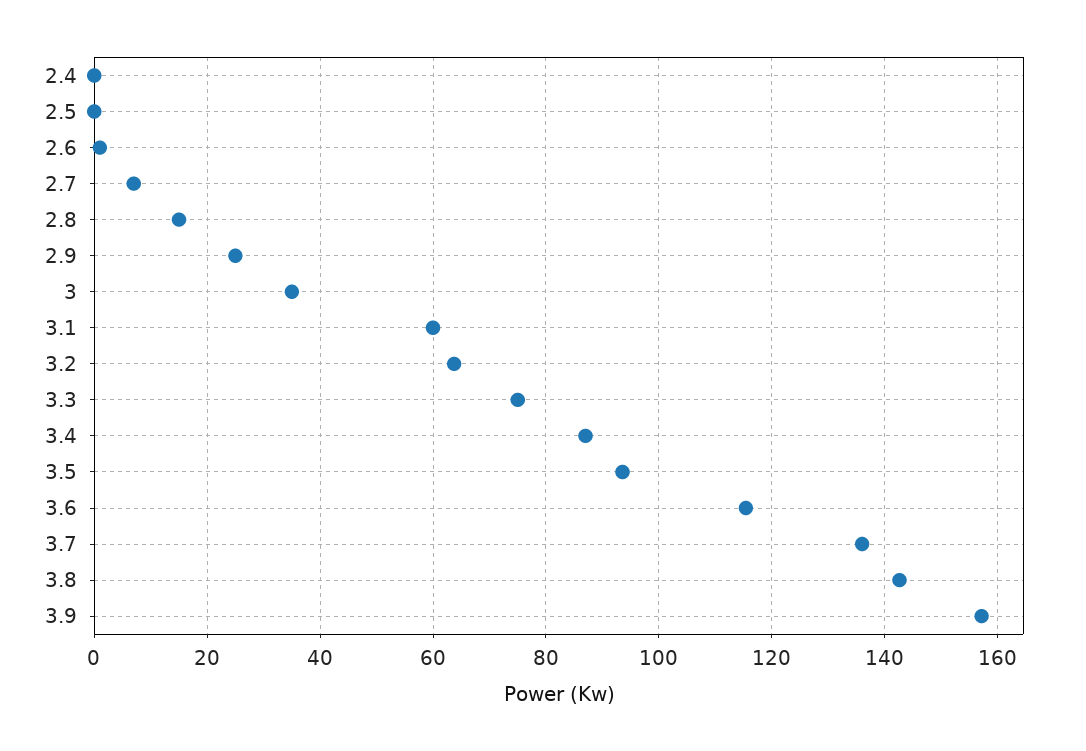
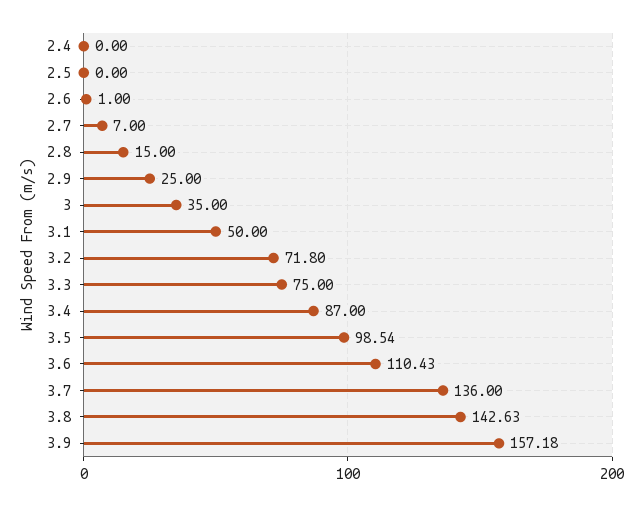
3.1: 60 -> 50
3.2: 64 -> 71.8
3.5: 94 -> 98.54
3.6: 116 -> 110.43

